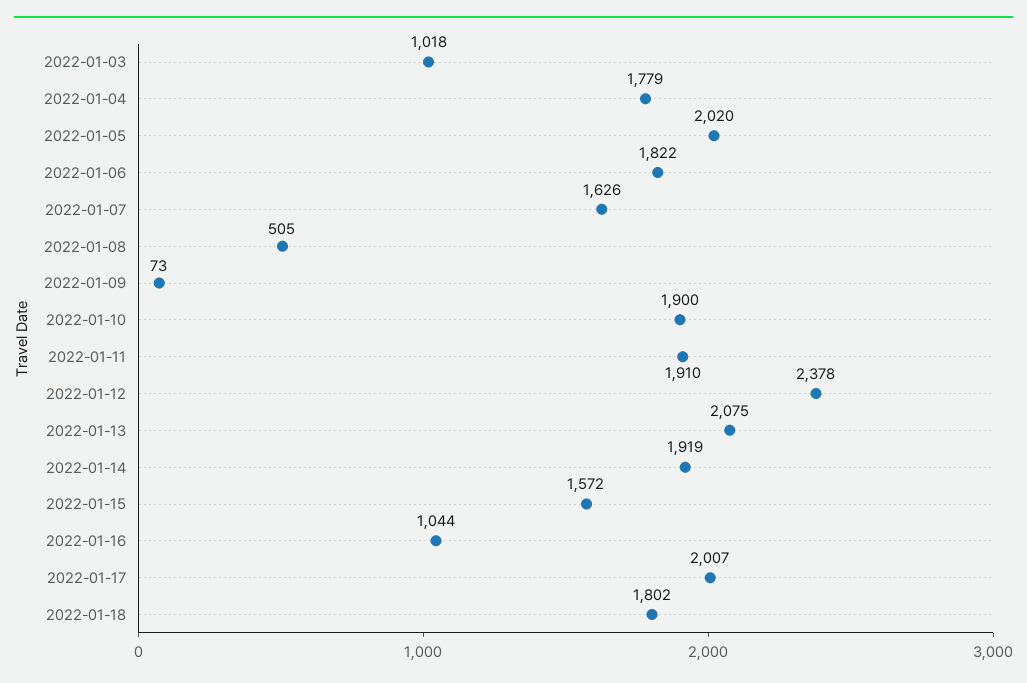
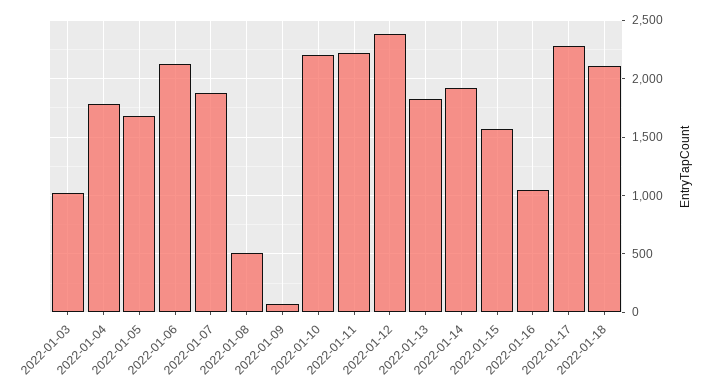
2022-01-05: 2020 -> 1700
2022-01-06: 1822 -> 2100
2022-01-07: 1626 -> 1900
2022-01-10: 1900 -> 2200
2022-01-11: 1910 -> 2200
2022-01-13: 2075 -> 1800
2022-01-17: 2007 -> 2300
2022-01-18: 1802 -> 2100

